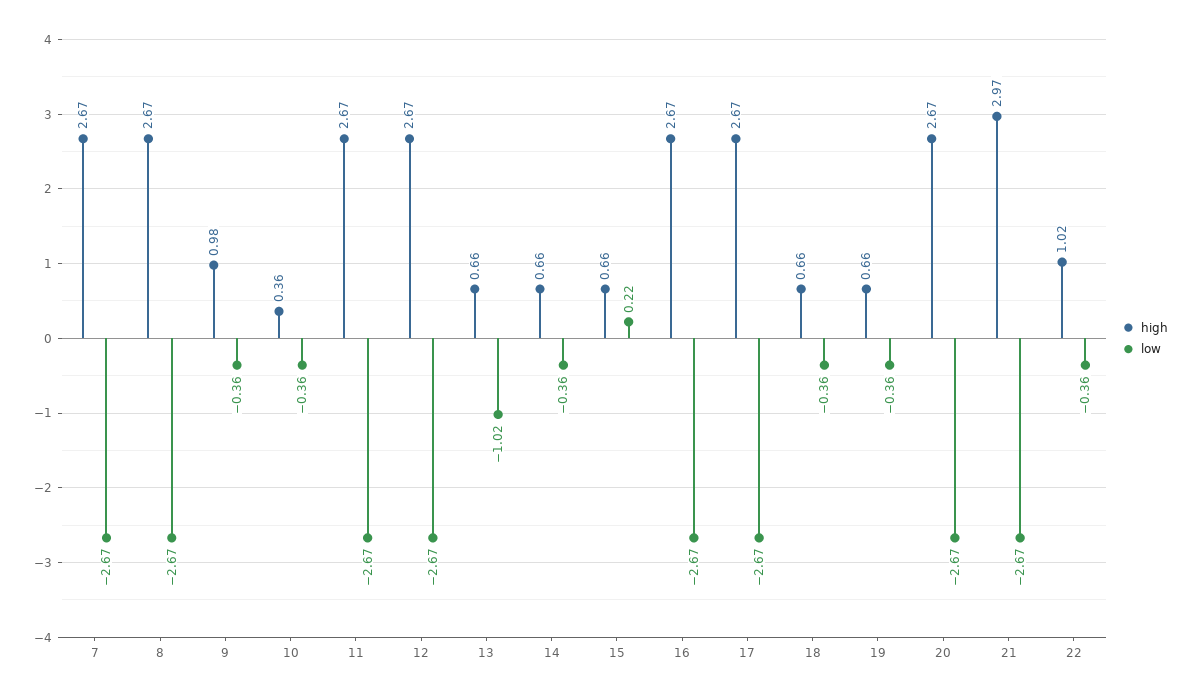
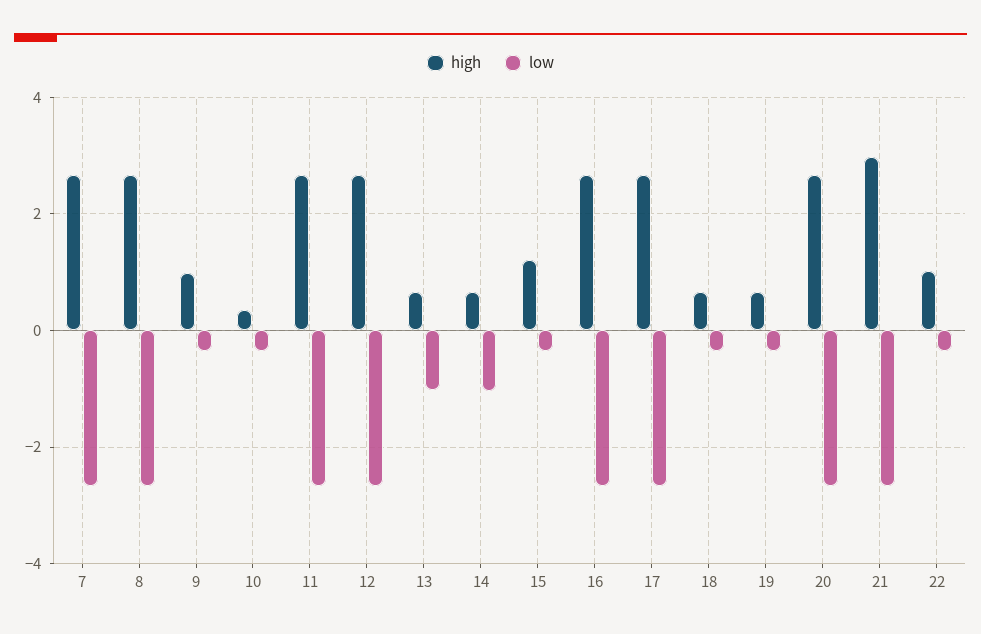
low, 14: -0.36 -> -1
high, 15: 0.66 -> 1.2
low, 15: 0.22 -> -0.4

